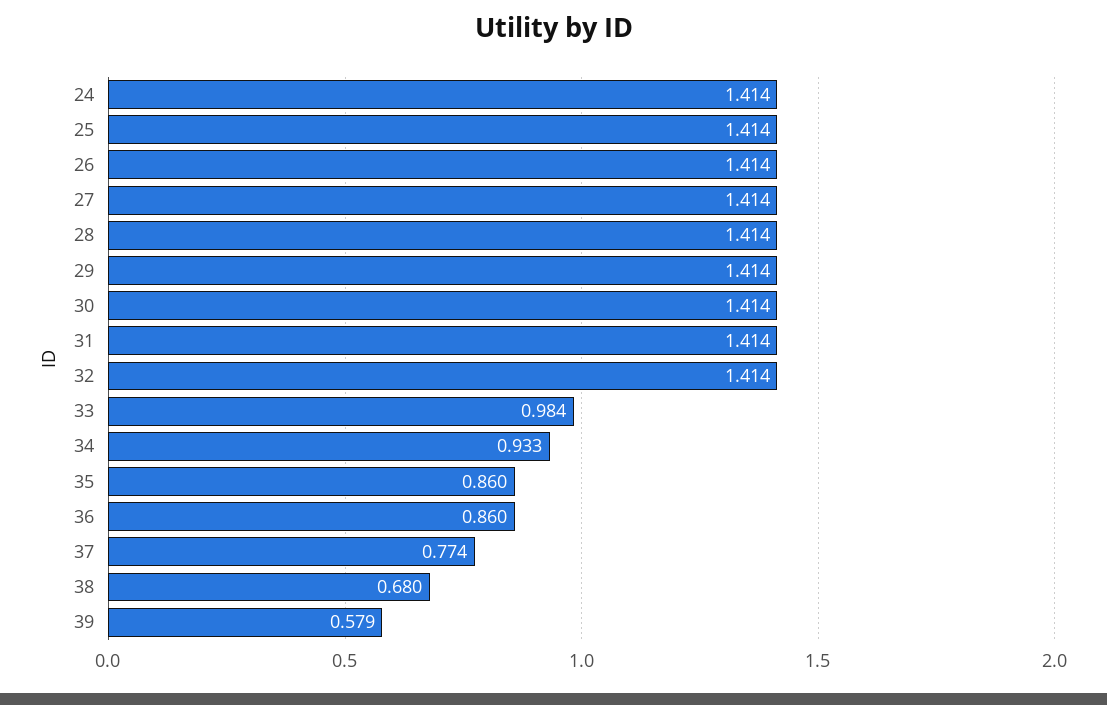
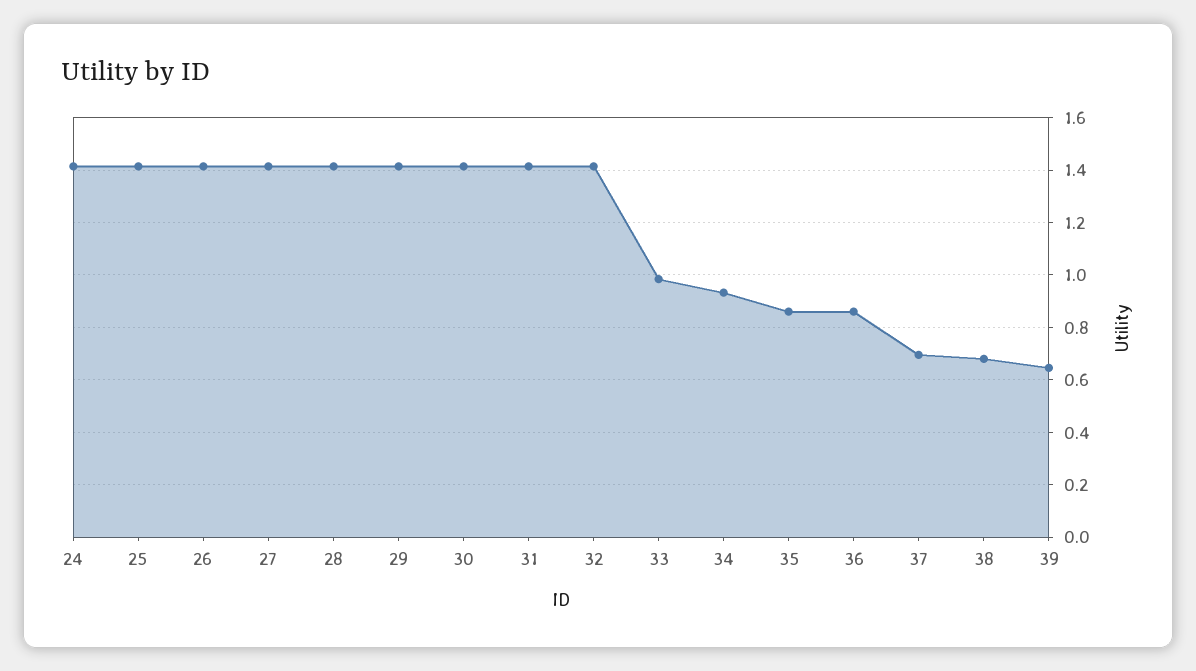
37: 0.774 -> 0.7
39: 0.579 -> 0.65

